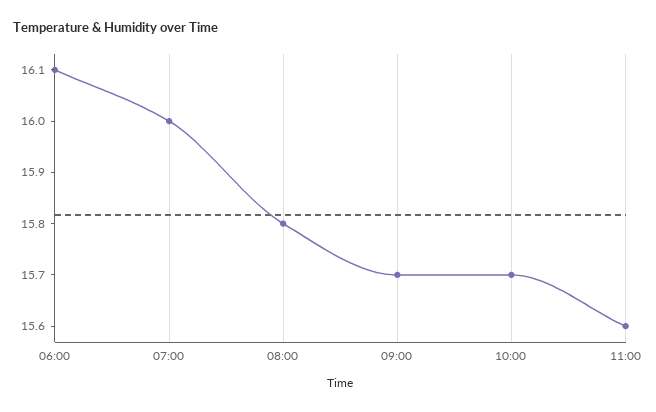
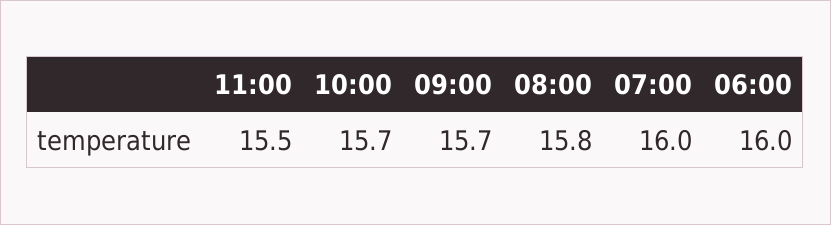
06:00: 16.1 -> 16
11:00: 15.6 -> 15.5

